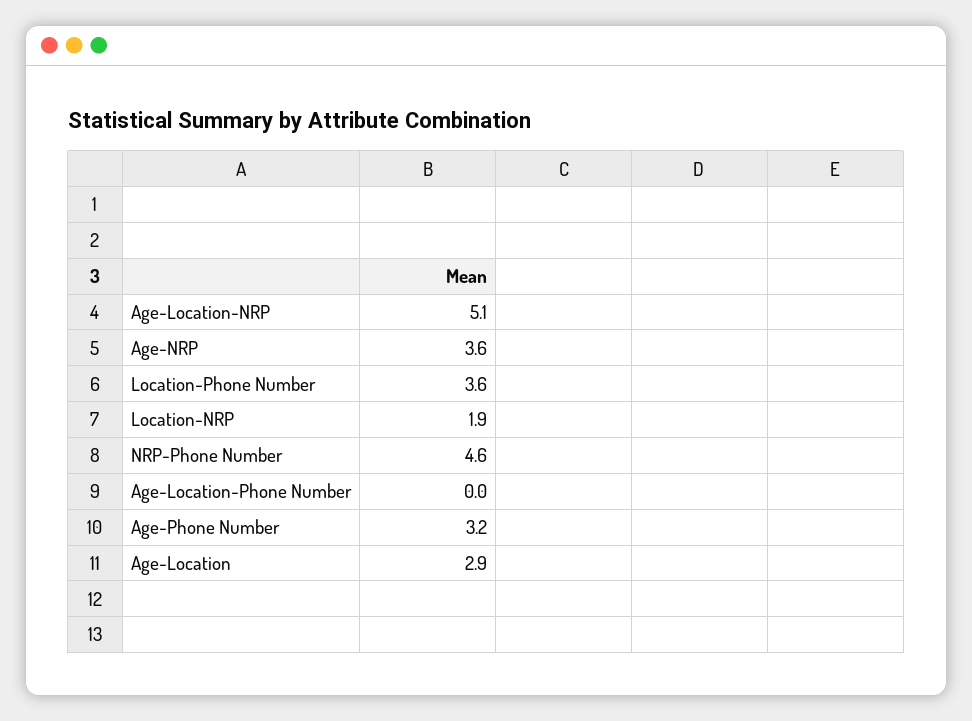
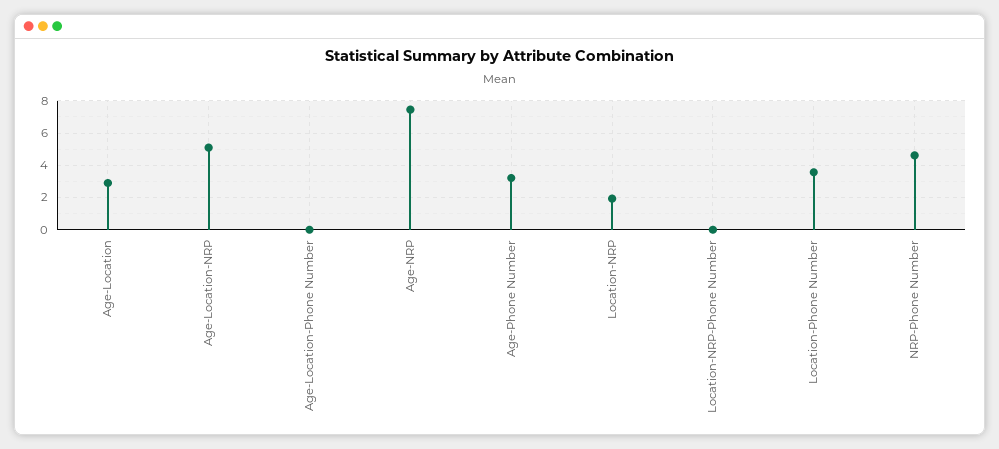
Age-NRP: 3.6 -> 7.5
Location-NRP-Phone Number: none -> 0

